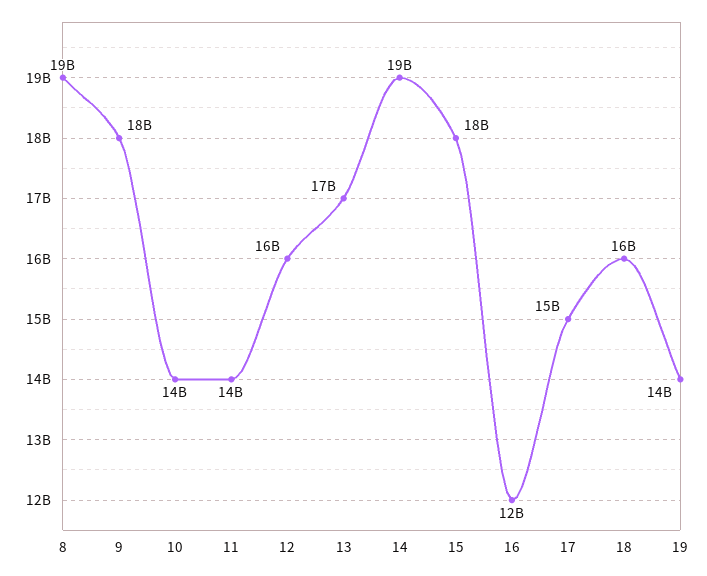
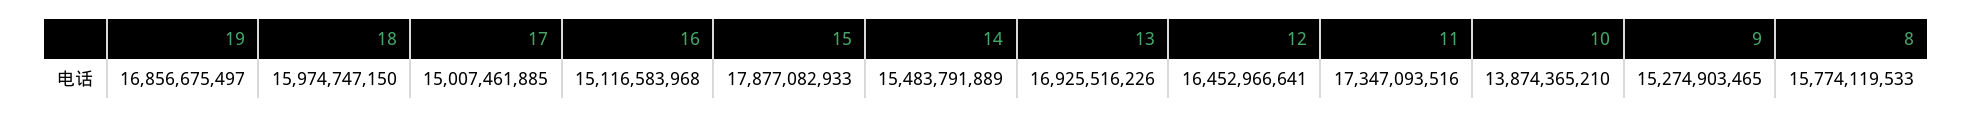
8: 19000000000 -> 15774119533
9: 18000000000 -> 15274903465
11: 14000000000 -> 17347093516
14: 19000000000 -> 15483791889
16: 12000000000 -> 15116583968
19: 14000000000 -> 16856675497

